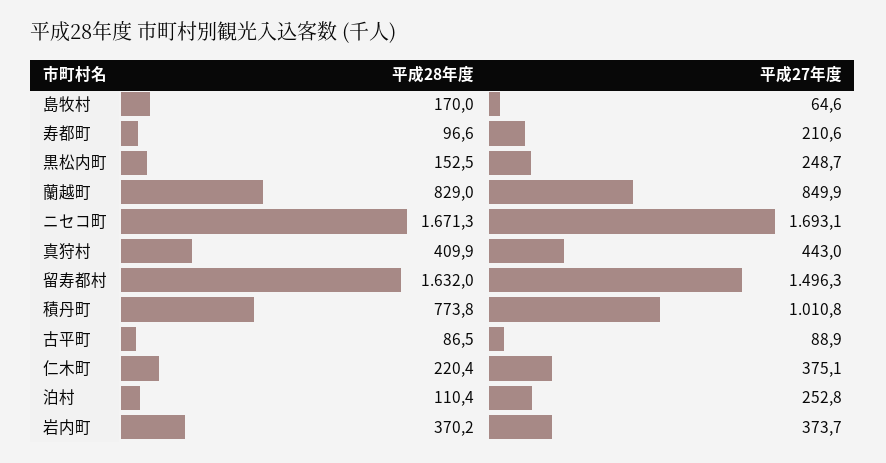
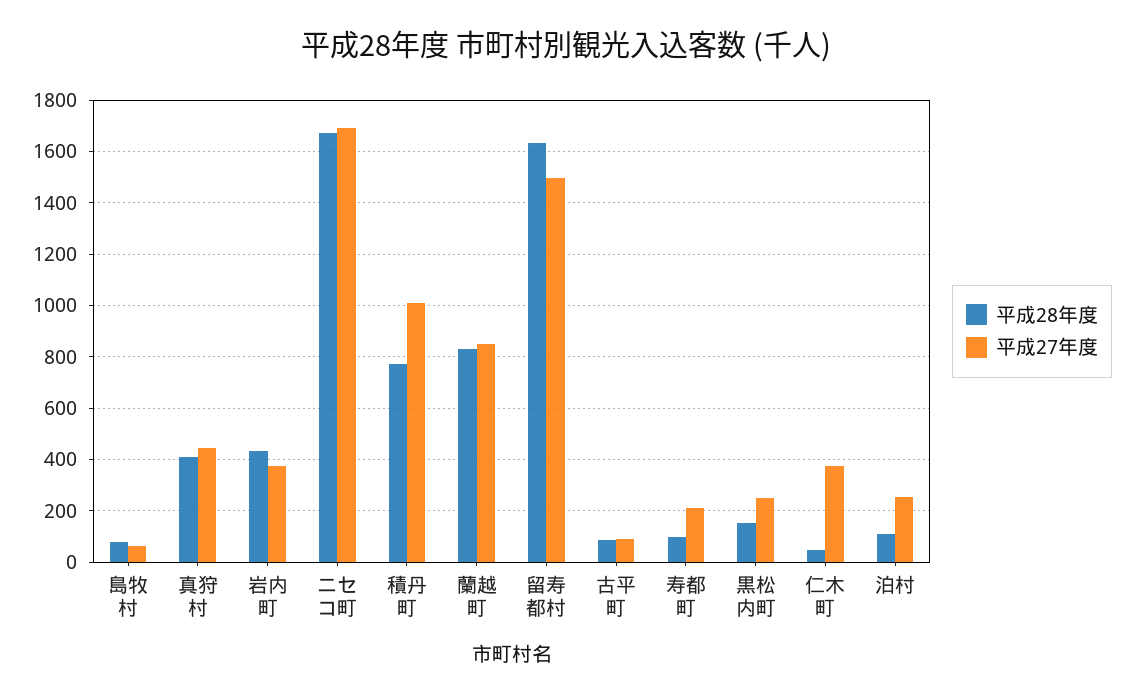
平成28年度, 島牧村: 170 -> 75
平成28年度, 仁木町: 220.4 -> 50
平成28年度, 岩内町: 370.2 -> 425

